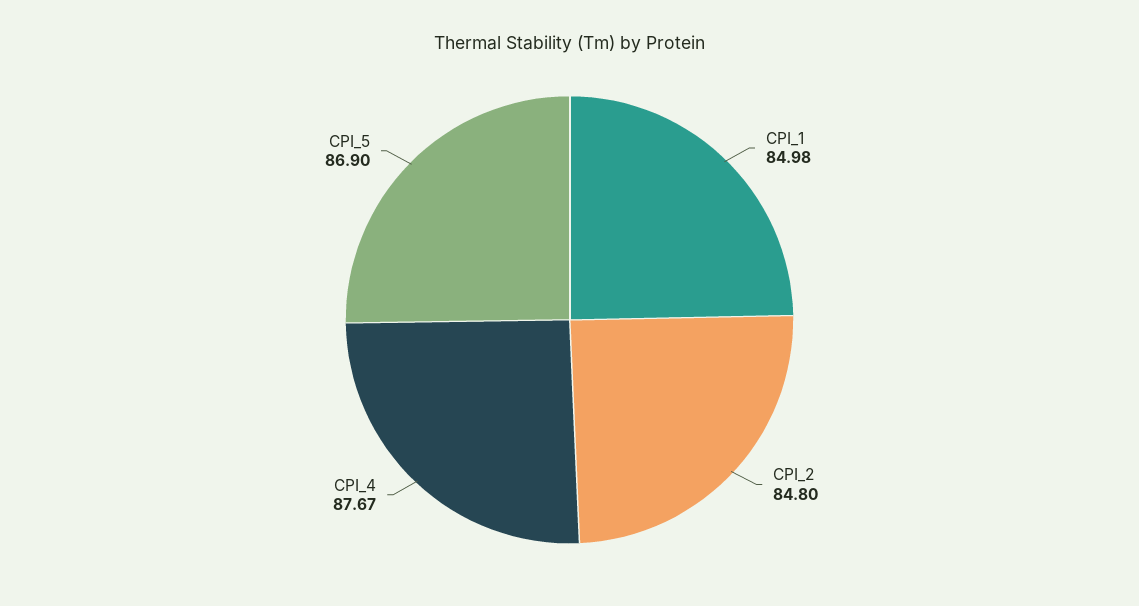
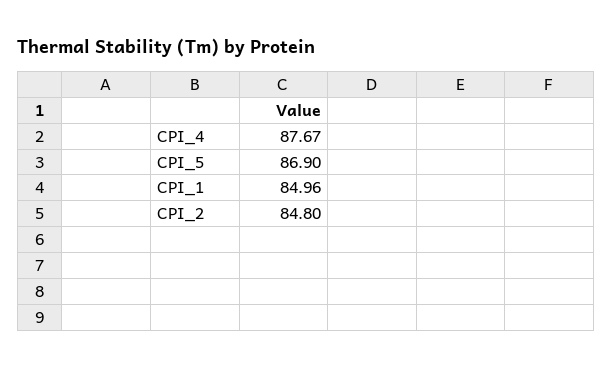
CPI_1: 84.98 -> 84.96

